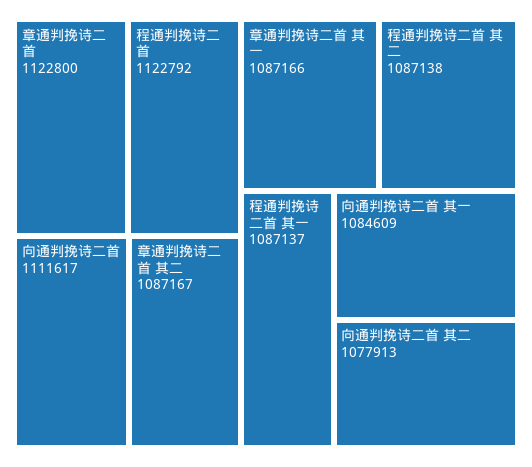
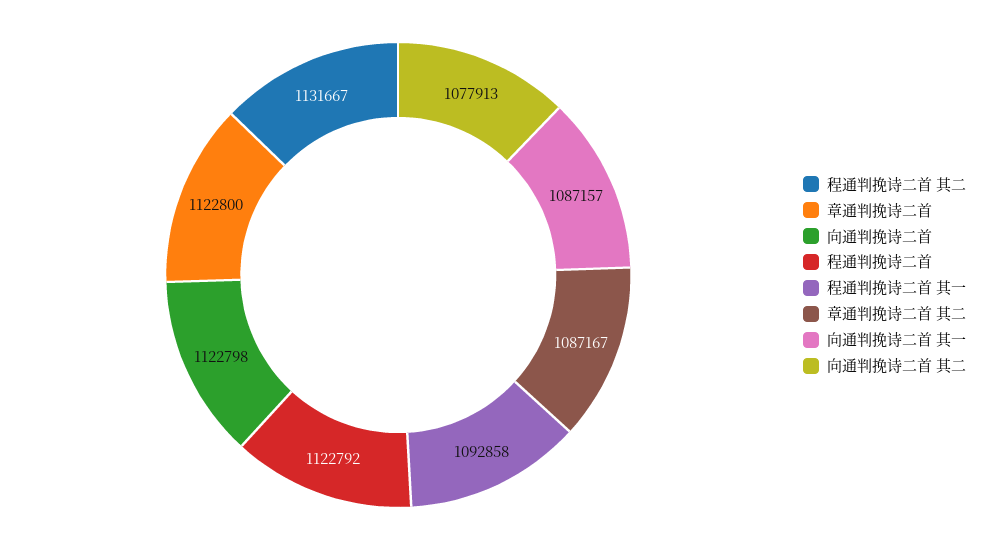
向通判挽诗二首: 1111617 -> 1122798
章通判挽诗二首 其一: 1087166 -> none
程通判挽诗二首 其二: 1087138 -> 1131667
程通判挽诗二首 其一: 1087137 -> 1092858
向通判挽诗二首 其一: 1084609 -> 1087157

